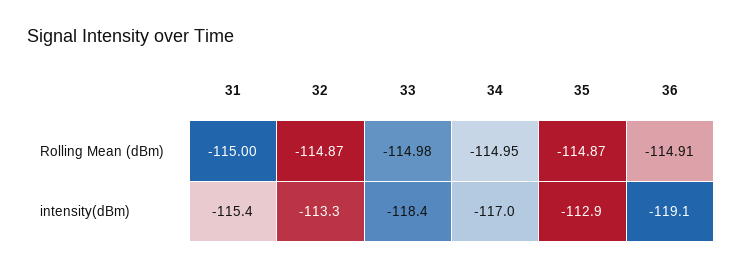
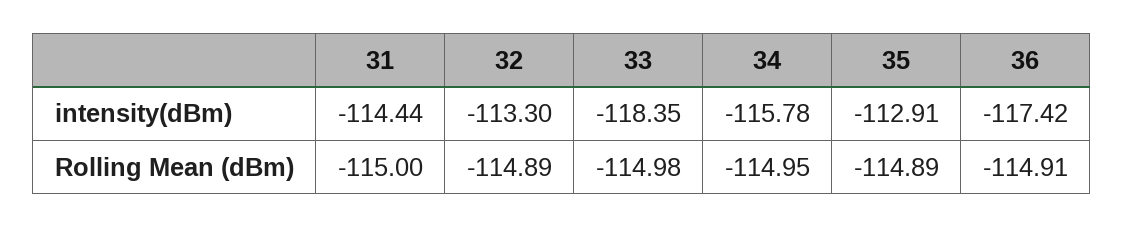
32, Rolling Mean (dBm): -114.87 -> -114.89
35, Rolling Mean (dBm): -114.87 -> -114.89
31, intensity(dBm): -115.4 -> -114.44
34, intensity(dBm): -117 -> -115.78
36, intensity(dBm): -119.1 -> -117.42

